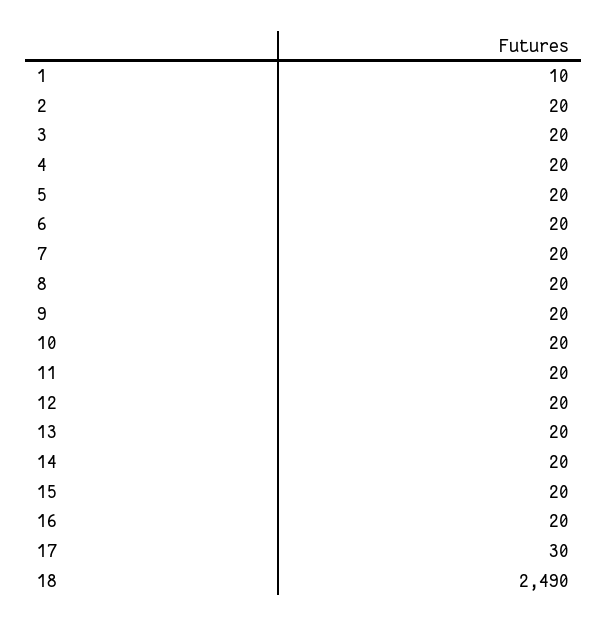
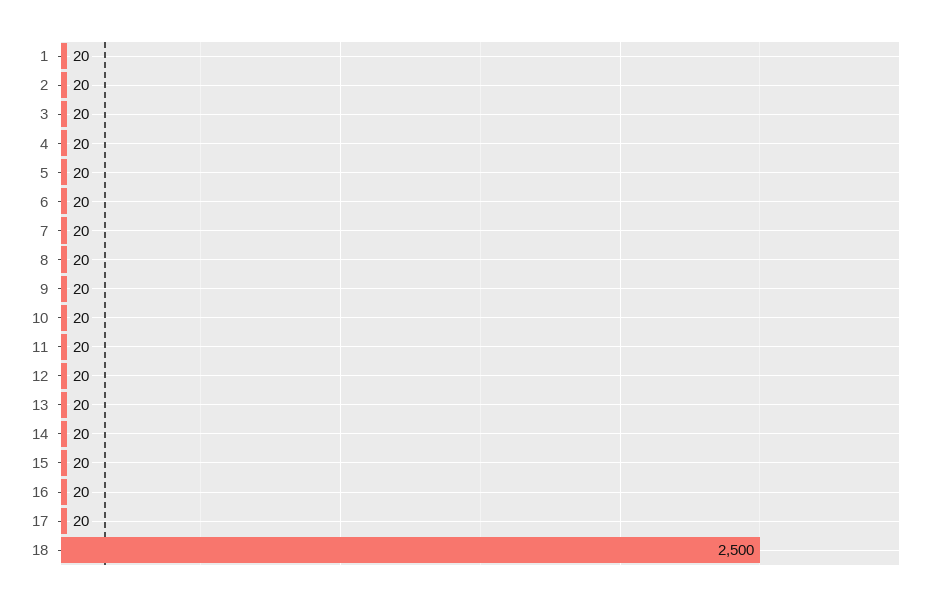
1: 10 -> 20
17: 30 -> 20
18: 2490 -> 2500

